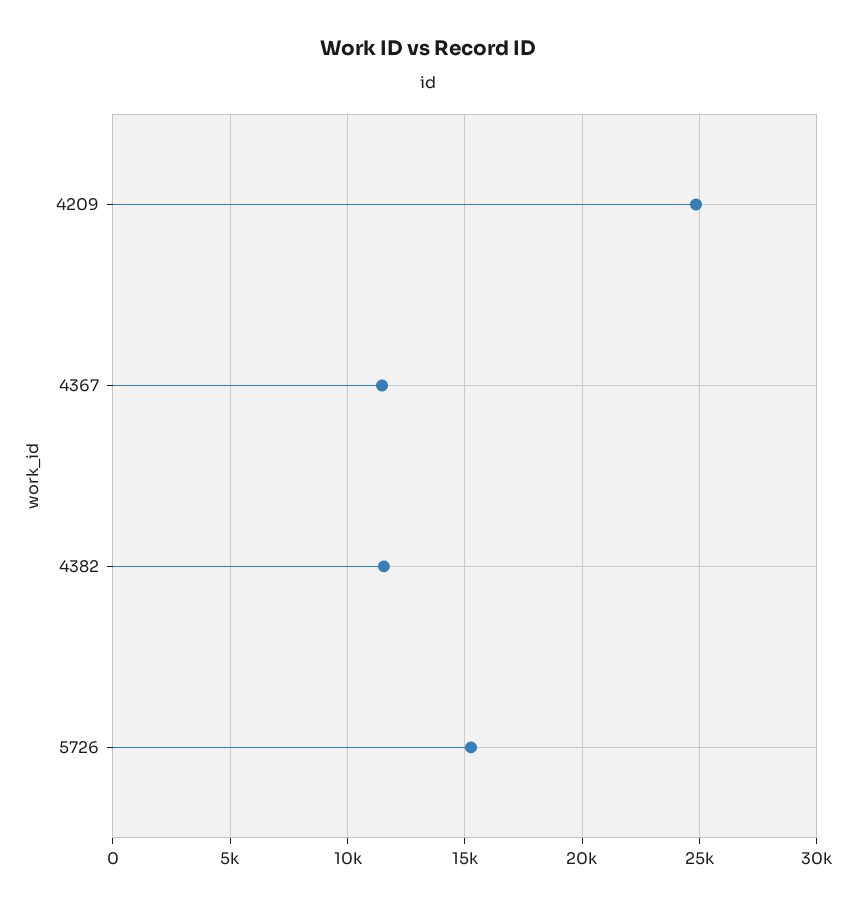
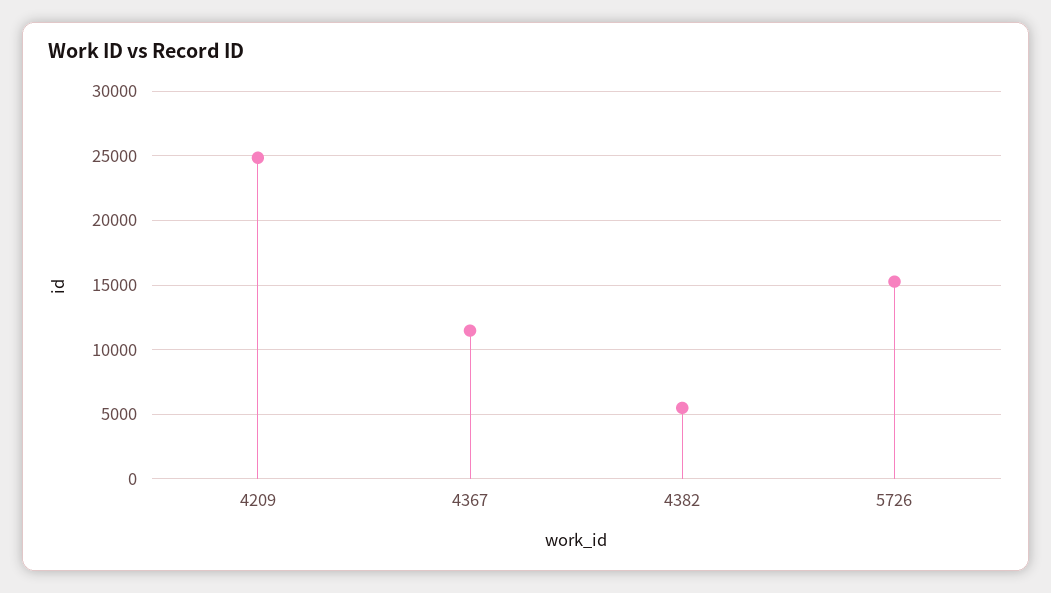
4382: 11500 -> 5500

